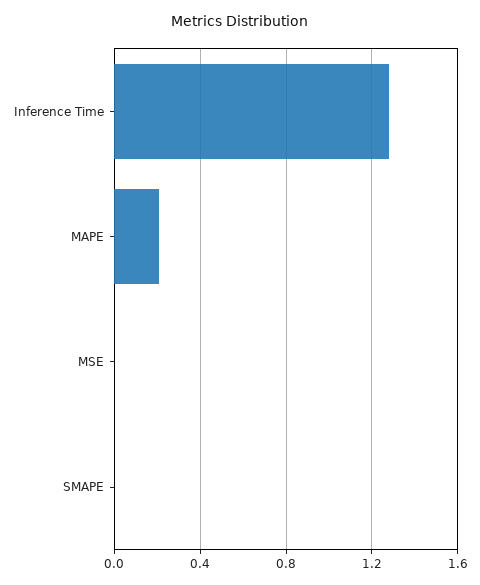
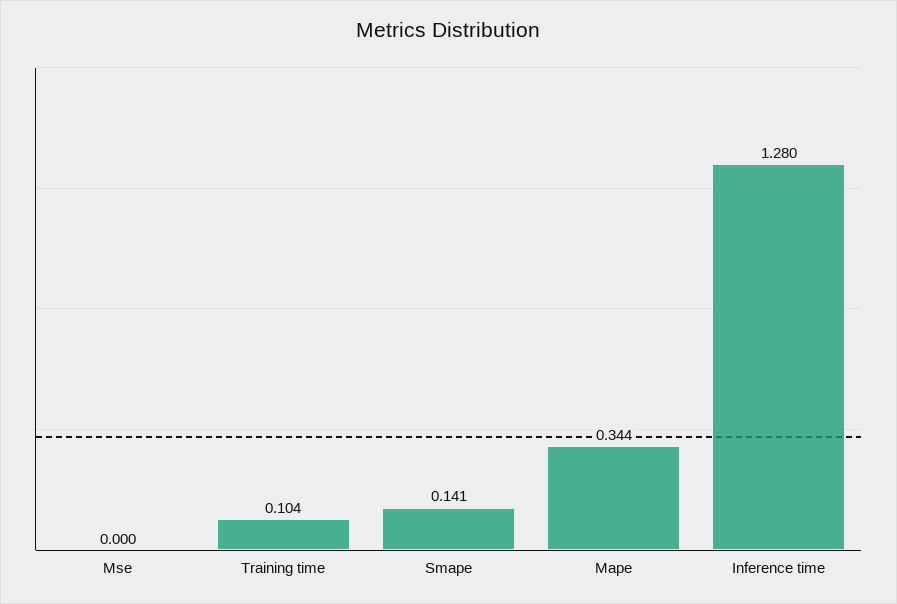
MAPE: 0.2 -> 0.344
SMAPE: 0 -> 0.141
Training time: none -> 0.104

